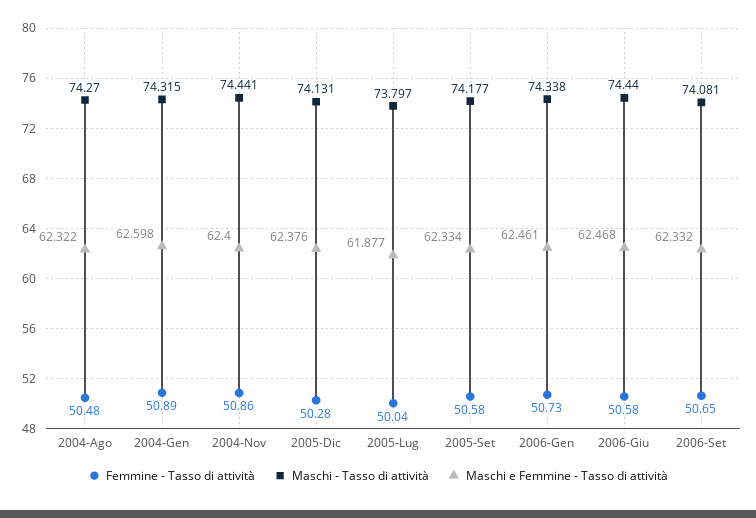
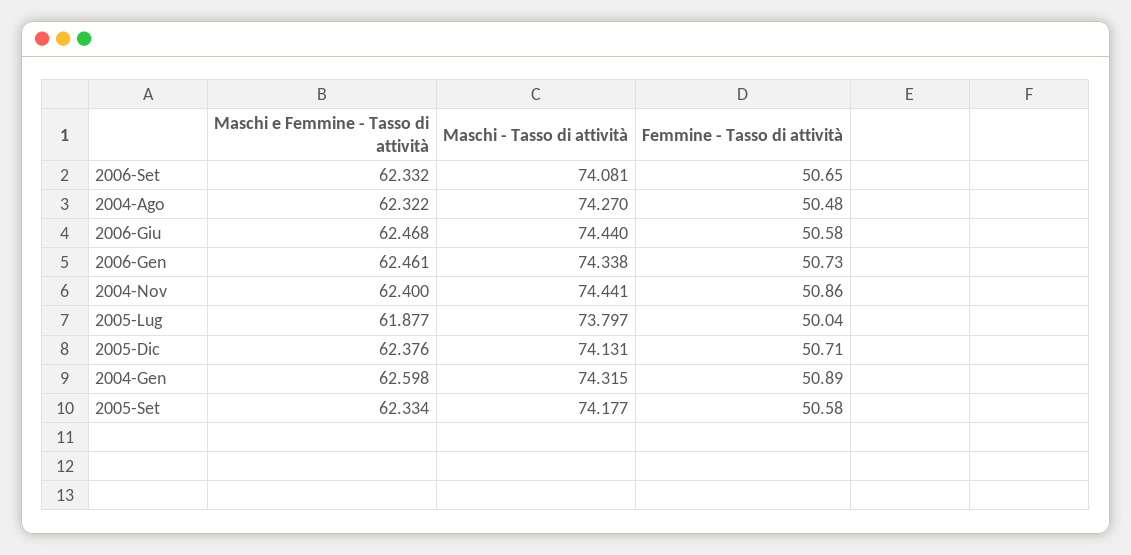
Femmine - Tasso di attività, 2005-Dic: 50.28 -> 50.71

